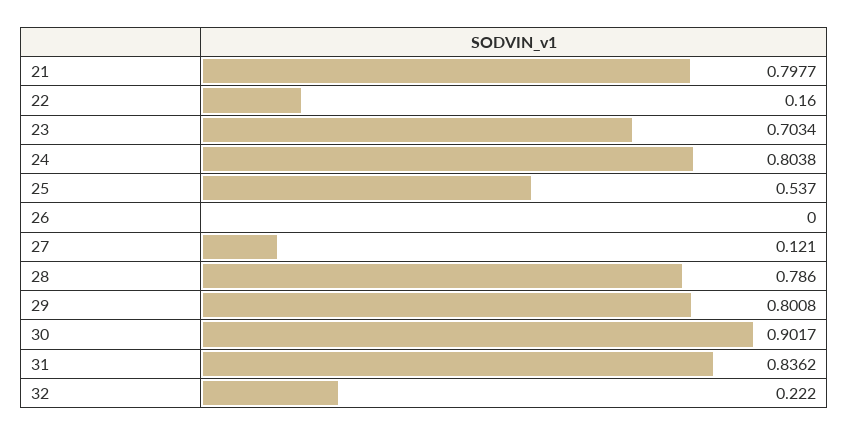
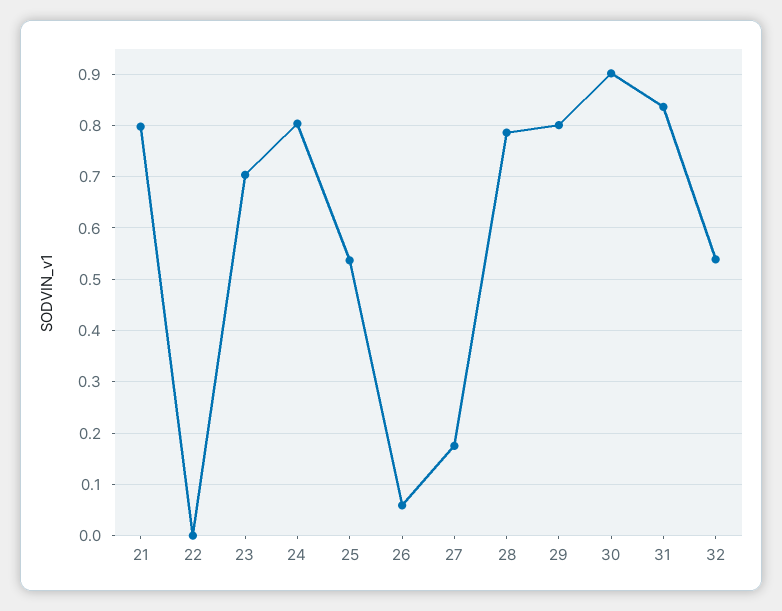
22: 0.16 -> 0
26: 0 -> 0.06
27: 0.121 -> 0.18
32: 0.222 -> 0.54

